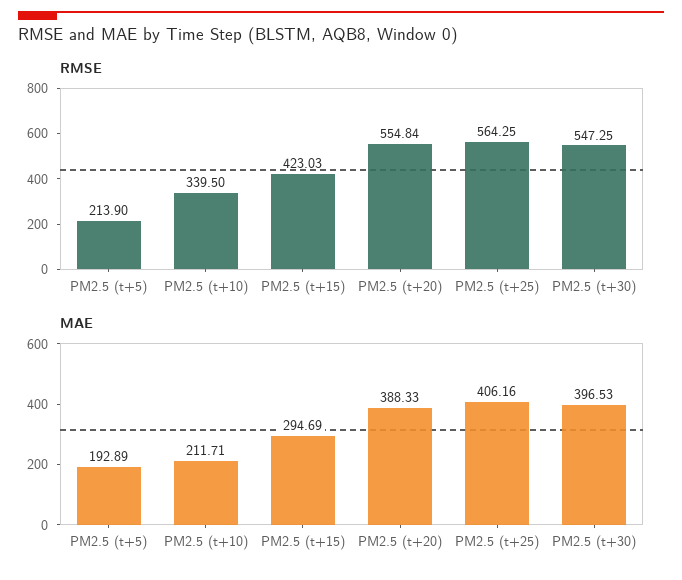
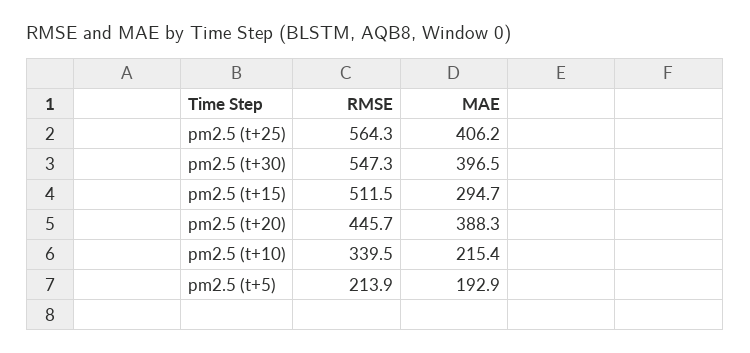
RMSE, PM2.5 (t+15): 423.03 -> 511.5
RMSE, PM2.5 (t+20): 554.84 -> 445.7
MAE, PM2.5 (t+10): 211.71 -> 215.4

